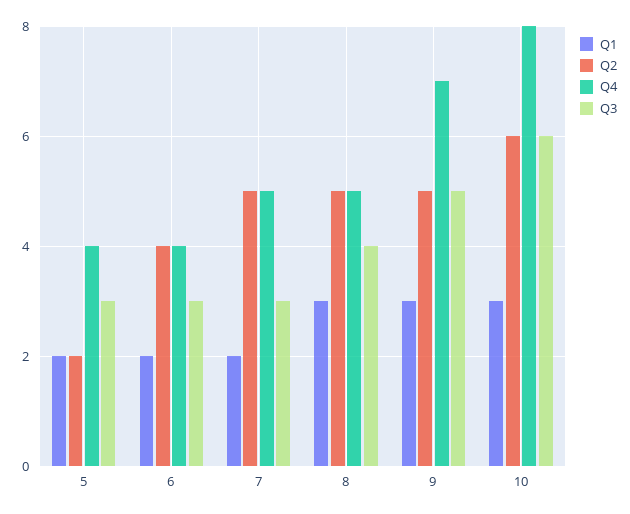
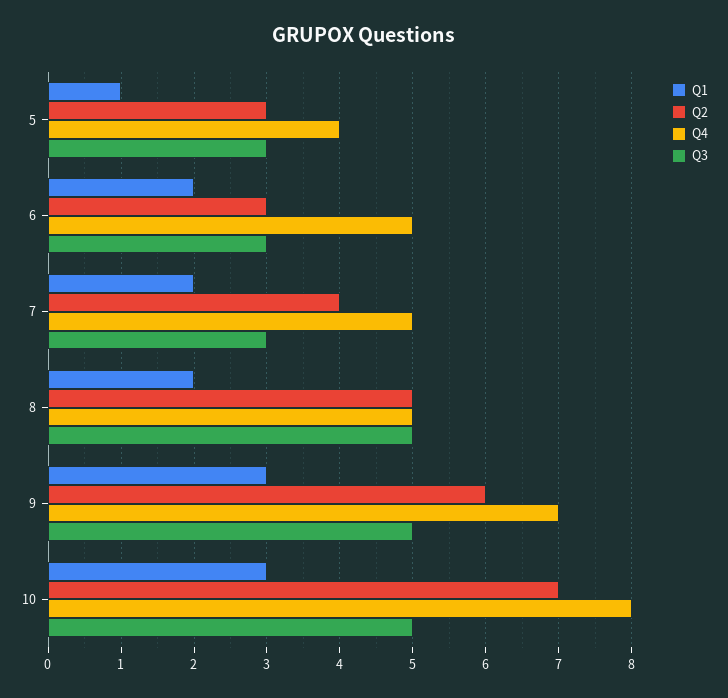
Q1, 5: 2 -> 1
Q2, 5: 2 -> 3
Q2, 6: 4 -> 3
Q4, 6: 4 -> 5
Q2, 7: 5 -> 4
Q1, 8: 3 -> 2
Q3, 8: 4 -> 5
Q2, 9: 5 -> 6
Q2, 10: 6 -> 7
Q3, 10: 6 -> 5

